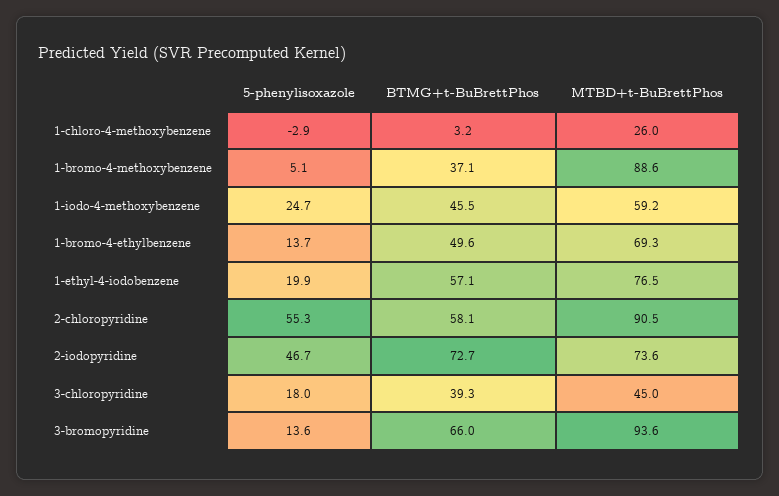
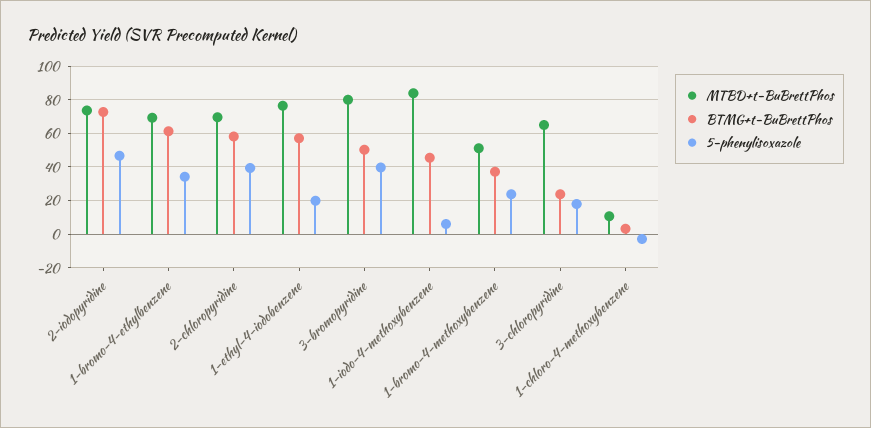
MTBD+t-BuBrettPhos, 1-chloro-4-methoxybenzene: 26 -> 10
5-phenylisoxazole, 1-bromo-4-methoxybenzene: 5.1 -> 25
MTBD+t-BuBrettPhos, 1-bromo-4-methoxybenzene: 88.6 -> 50
5-phenylisoxazole, 1-iodo-4-methoxybenzene: 24.7 -> 5
MTBD+t-BuBrettPhos, 1-iodo-4-methoxybenzene: 59.2 -> 85
5-phenylisoxazole, 1-bromo-4-ethylbenzene: 13.7 -> 35
BTMG+t-BuBrettPhos, 1-bromo-4-ethylbenzene: 49.6 -> 60
5-phenylisoxazole, 2-chloropyridine: 55.3 -> 40
MTBD+t-BuBrettPhos, 2-chloropyridine: 90.5 -> 70
BTMG+t-BuBrettPhos, 3-chloropyridine: 39.3 -> 25
MTBD+t-BuBrettPhos, 3-chloropyridine: 45 -> 65
5-phenylisoxazole, 3-bromopyridine: 13.6 -> 40
BTMG+t-BuBrettPhos, 3-bromopyridine: 66 -> 50
MTBD+t-BuBrettPhos, 3-bromopyridine: 93.6 -> 80

